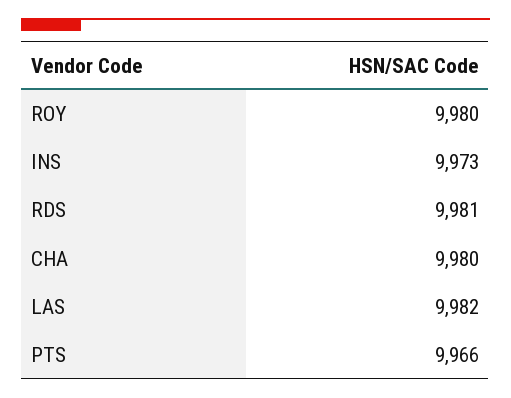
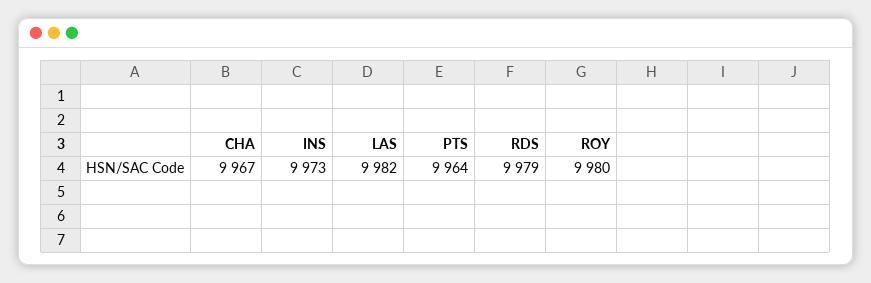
RDS: 9981 -> 9979
CHA: 9980 -> 9967
PTS: 9966 -> 9964

